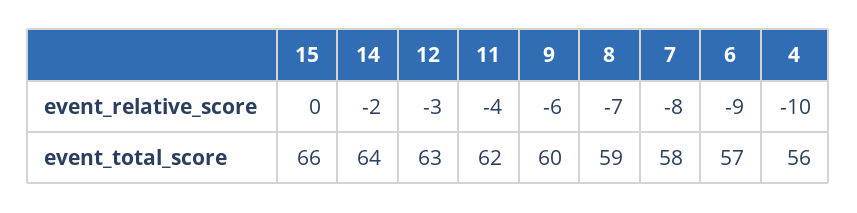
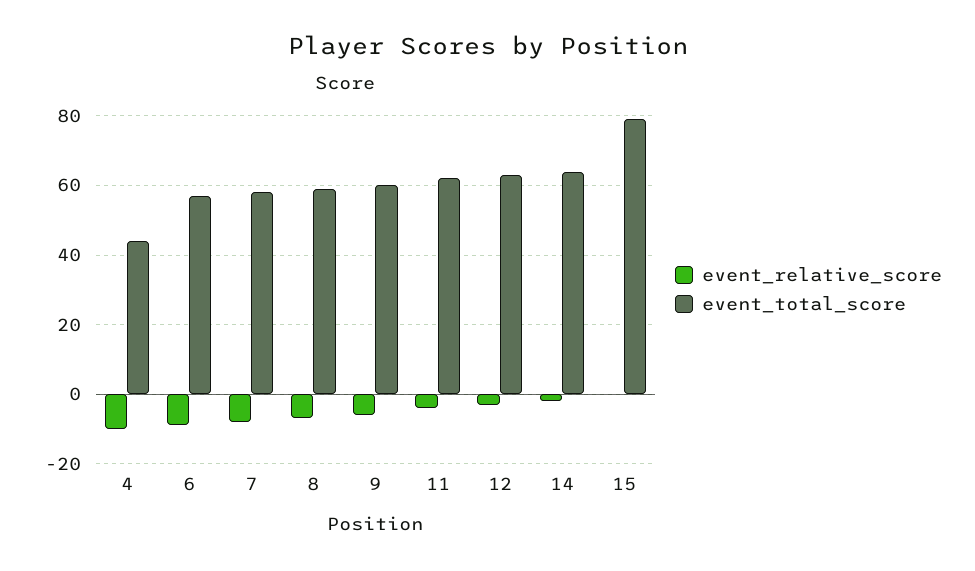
event_total_score, 15: 66 -> 80
event_total_score, 4: 56 -> 45

